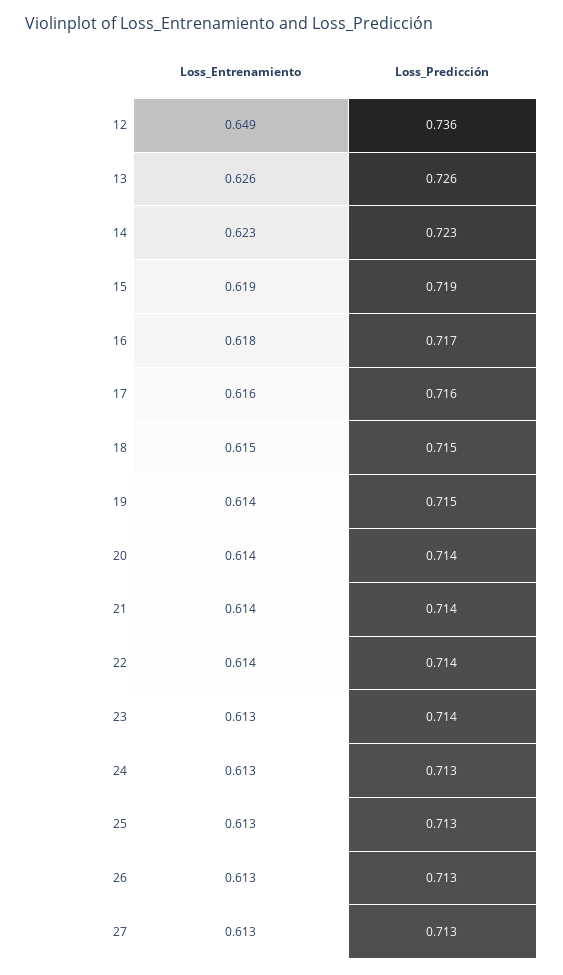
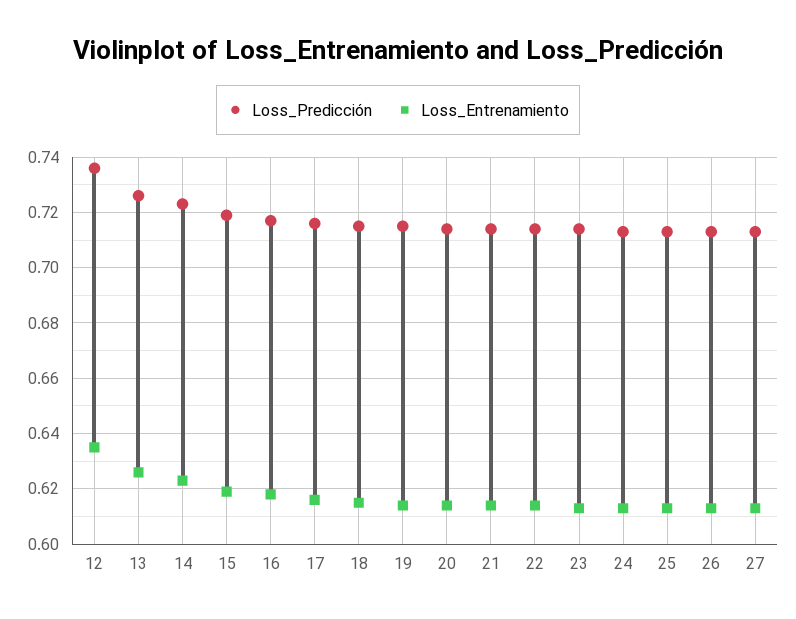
Loss_Entrenamiento, 12: 0.649 -> 0.635

